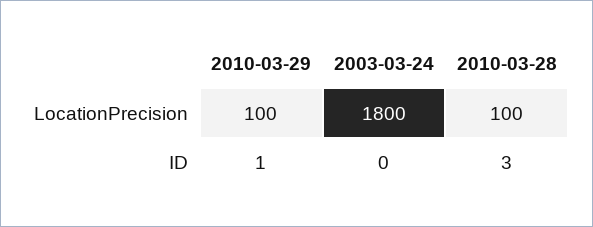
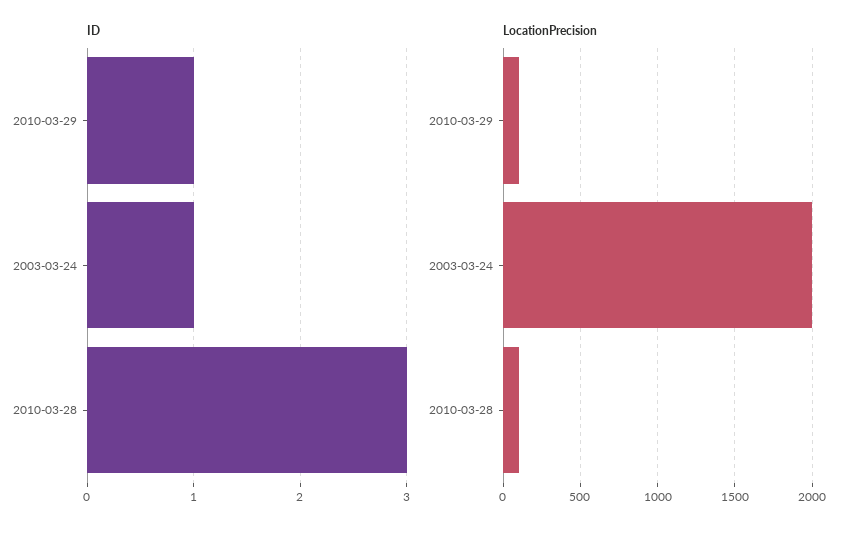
LocationPrecision, 2003-03-24: 1800 -> 2000
ID, 2003-03-24: 0 -> 1

